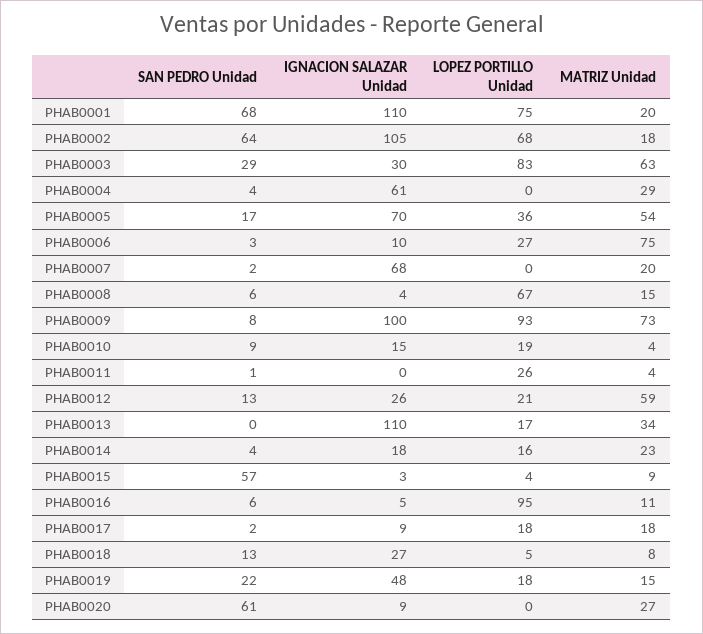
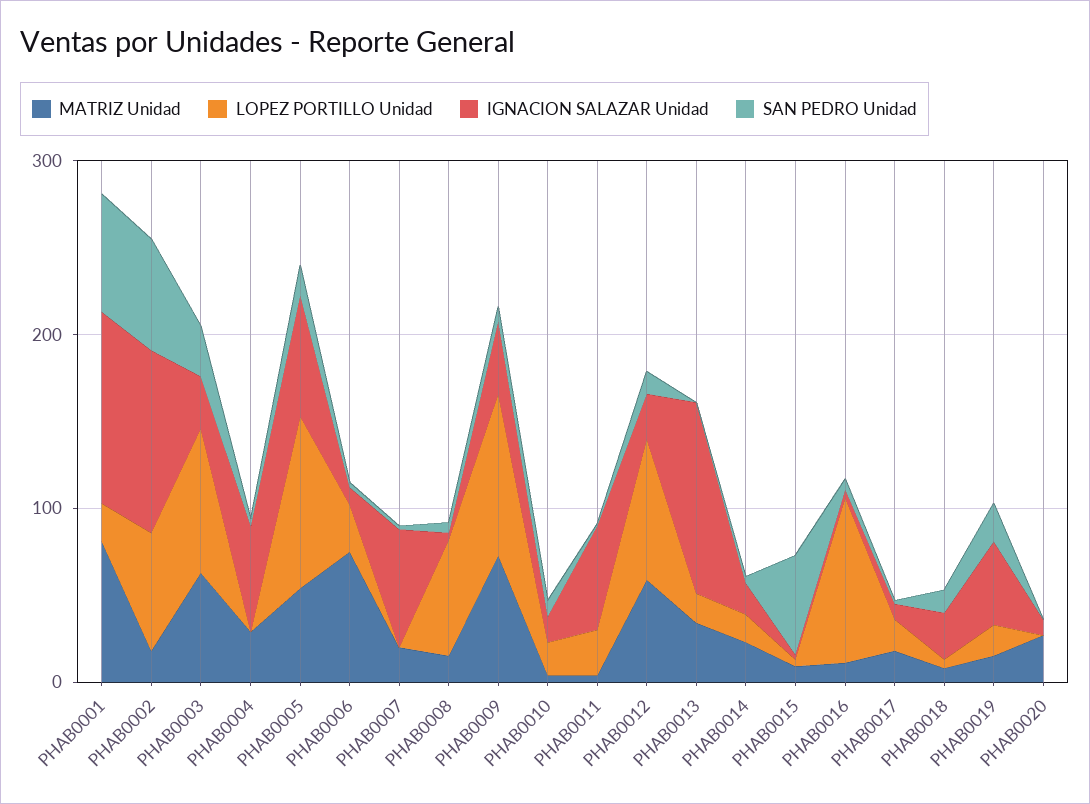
LOPEZ PORTILLO Unidad, PHAB0001: 75 -> 20
MATRIZ Unidad, PHAB0001: 20 -> 80
LOPEZ PORTILLO Unidad, PHAB0005: 36 -> 100
IGNACION SALAZAR Unidad, PHAB0009: 100 -> 40
IGNACION SALAZAR Unidad, PHAB0011: 0 -> 60
LOPEZ PORTILLO Unidad, PHAB0012: 21 -> 80
SAN PEDRO Unidad, PHAB0020: 61 -> 0

